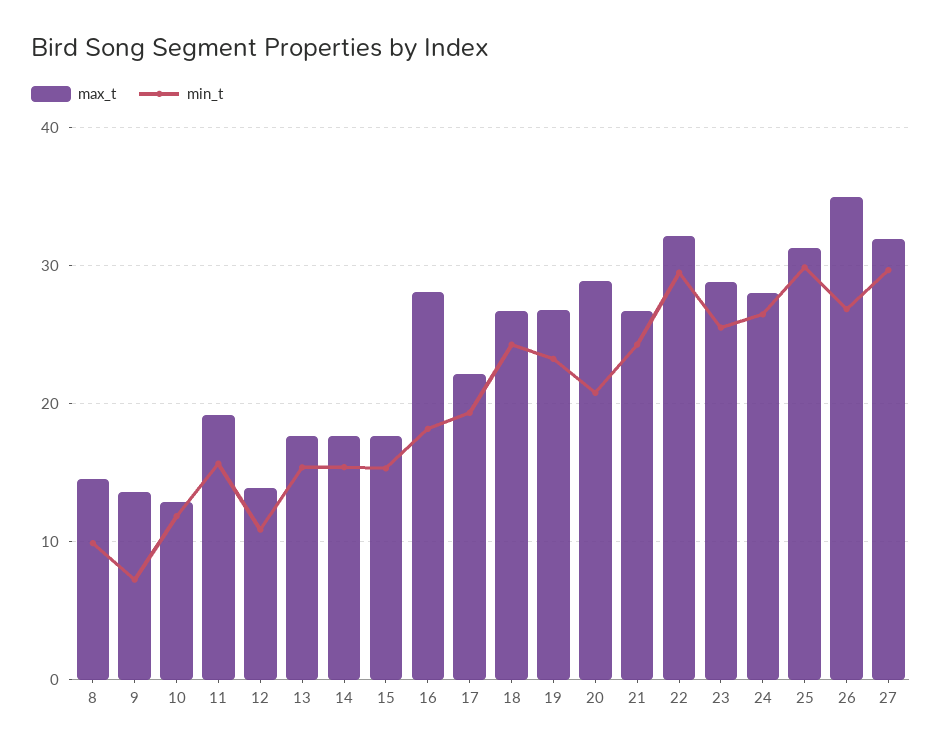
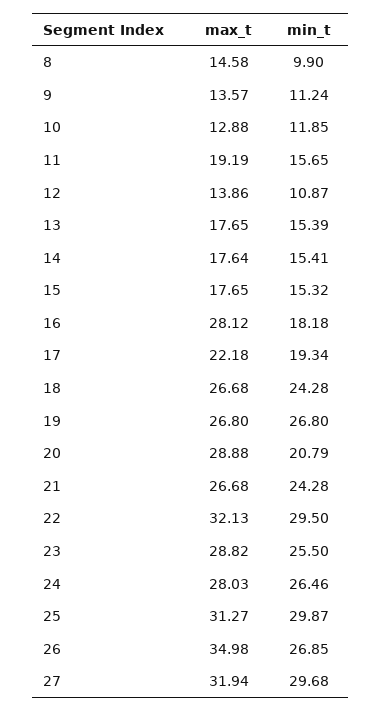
min_t, 9: 7 -> 11.24
min_t, 19: 23 -> 26.8

